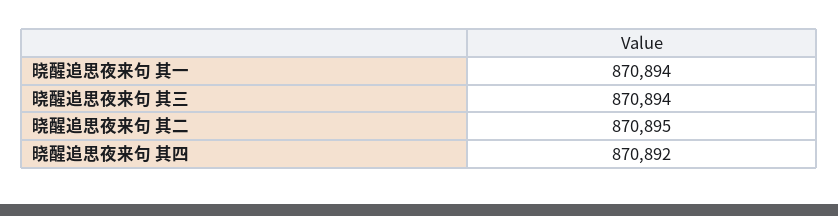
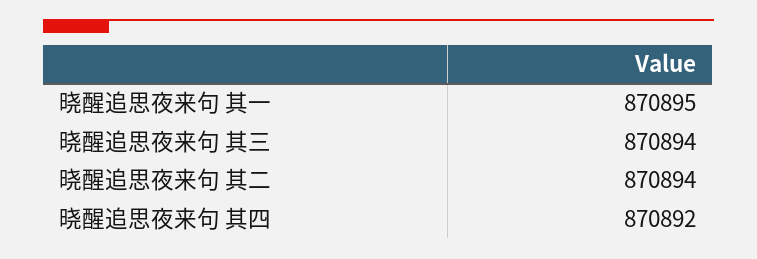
晓醒追思夜来句 其一: 870894 -> 870895
晓醒追思夜来句 其二: 870895 -> 870894

